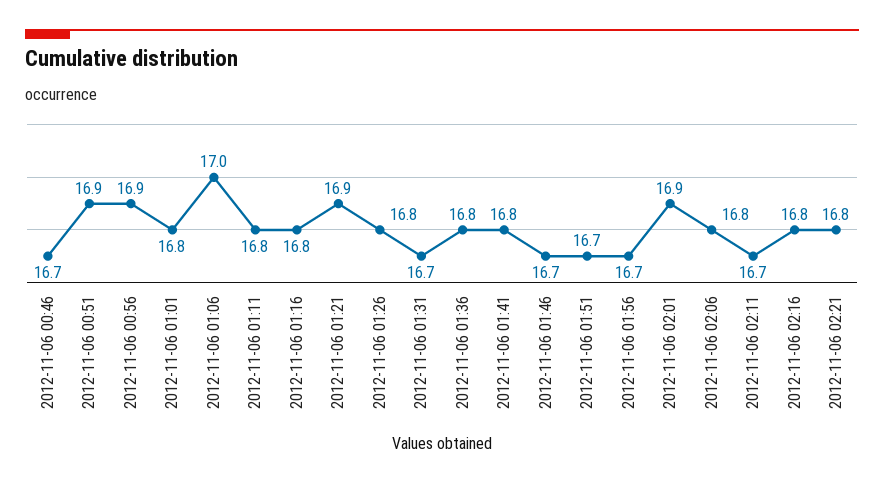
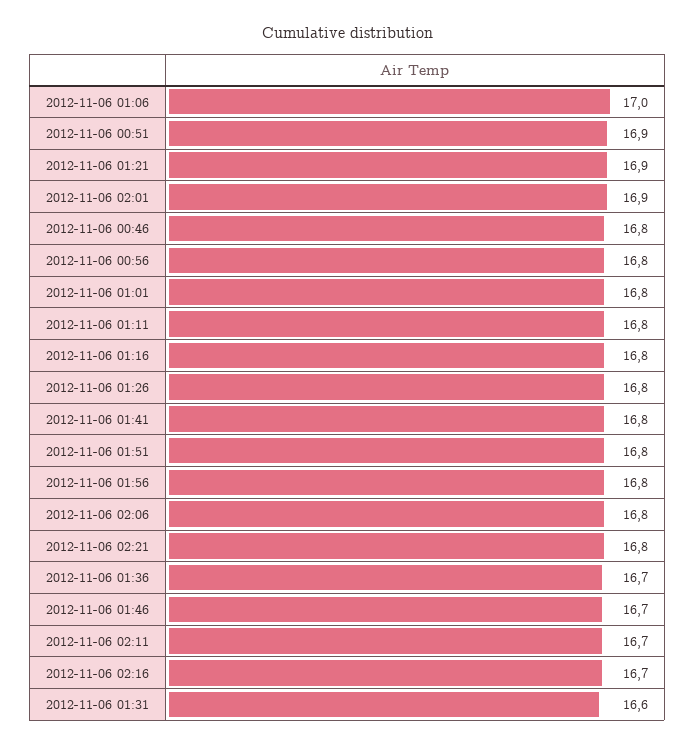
2012-11-06 00:46: 16.7 -> 16.8
2012-11-06 00:56: 16.9 -> 16.8
2012-11-06 01:31: 16.7 -> 16.6
2012-11-06 01:36: 16.8 -> 16.7
2012-11-06 01:51: 16.7 -> 16.8
2012-11-06 01:56: 16.7 -> 16.8
2012-11-06 02:16: 16.8 -> 16.7

